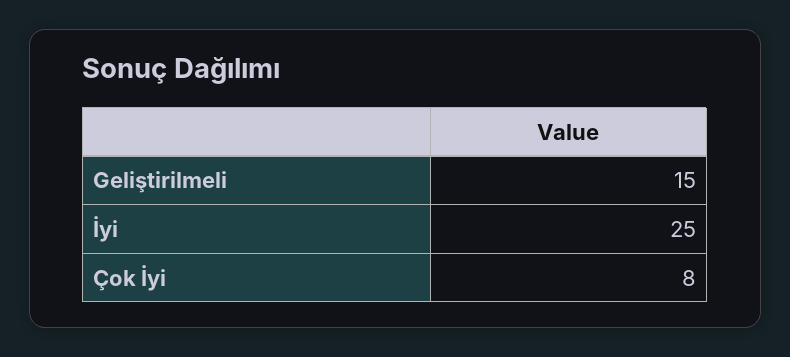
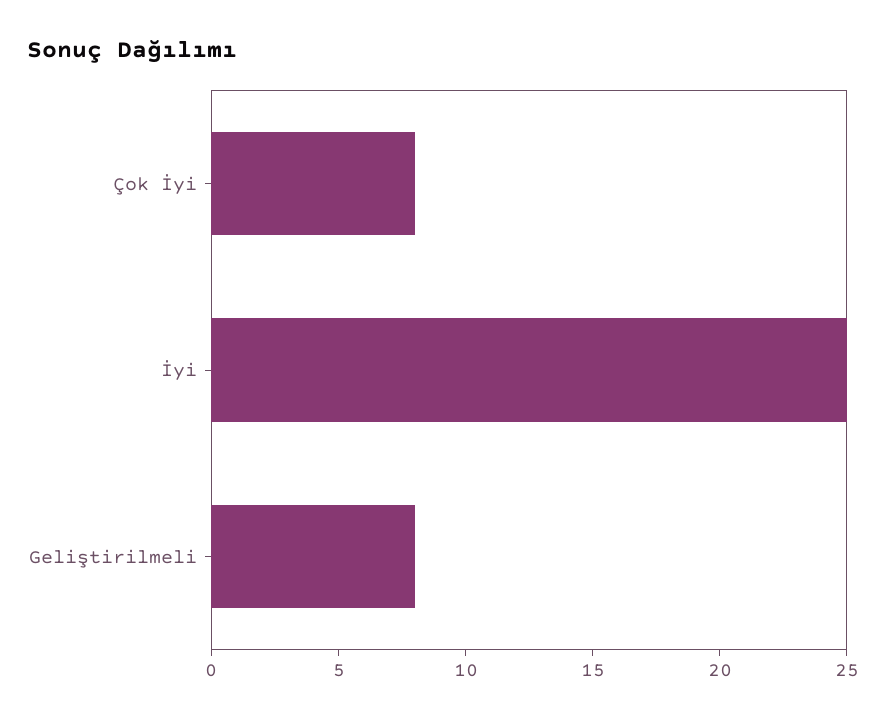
Geliştirilmeli: 15 -> 8

